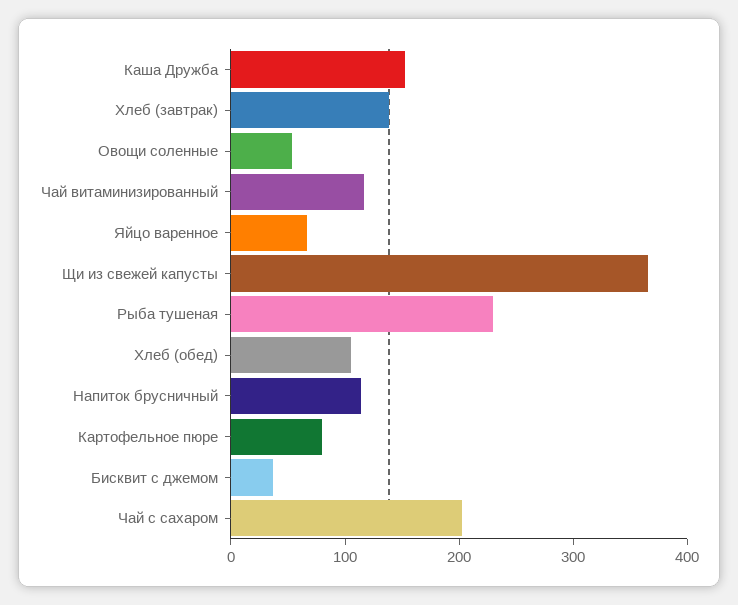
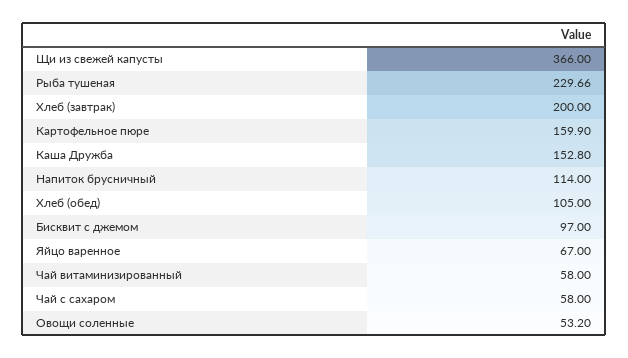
Хлеб (завтрак): 140 -> 200
Чай витаминизированный: 120 -> 58
Картофельное пюре: 80 -> 159.9
Бисквит с джемом: 40 -> 97
Чай с сахаром: 200 -> 58

